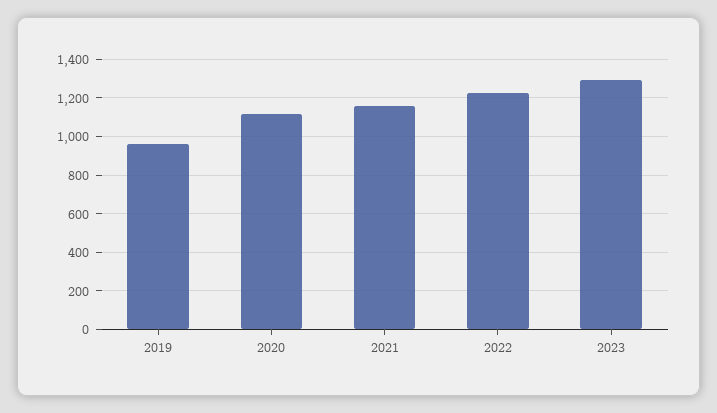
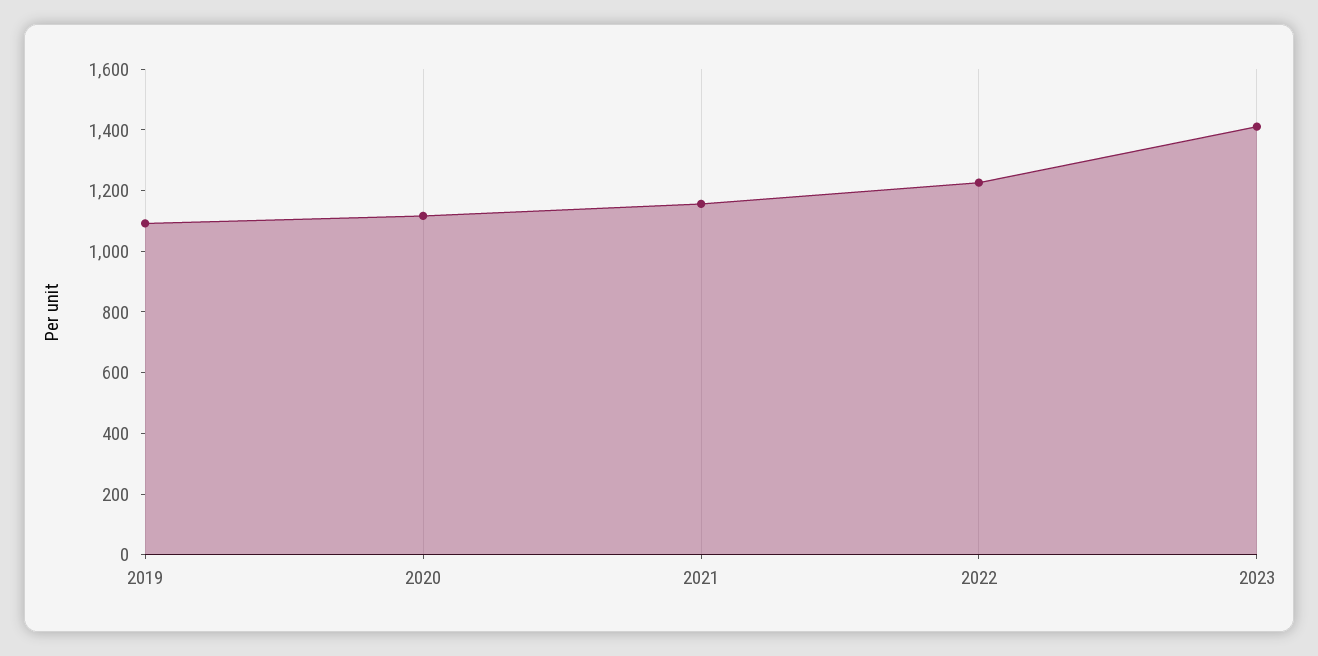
2019: 950 -> 1100
2023: 1300 -> 1400

